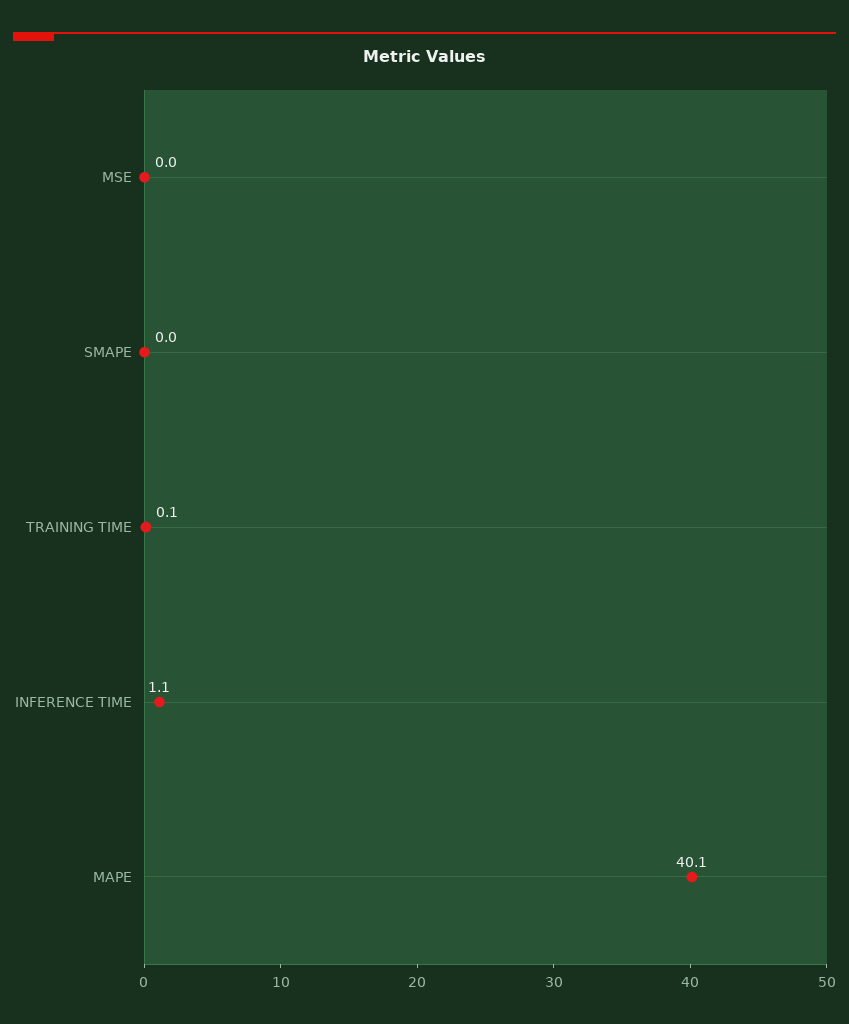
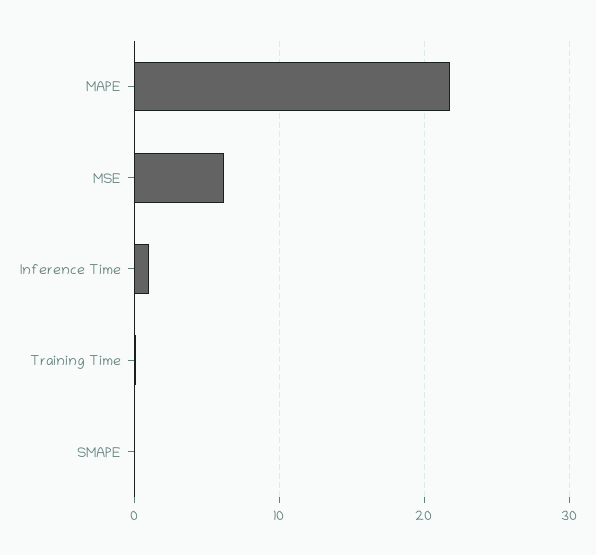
MSE: 0 -> 6
MAPE: 40.1 -> 22

